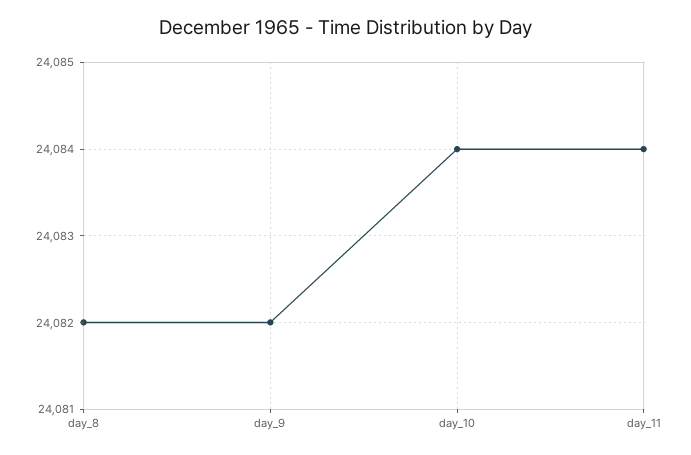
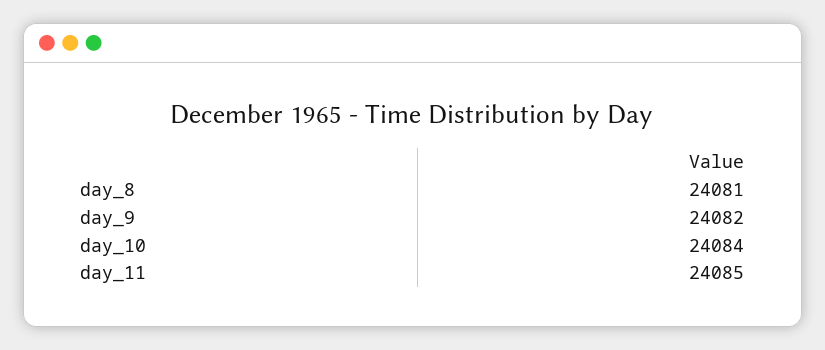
day_8: 24082 -> 24081
day_11: 24084 -> 24085

